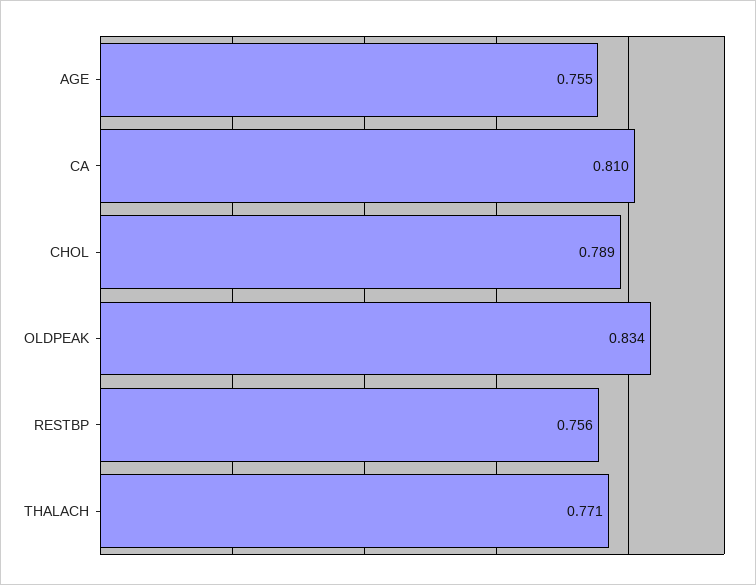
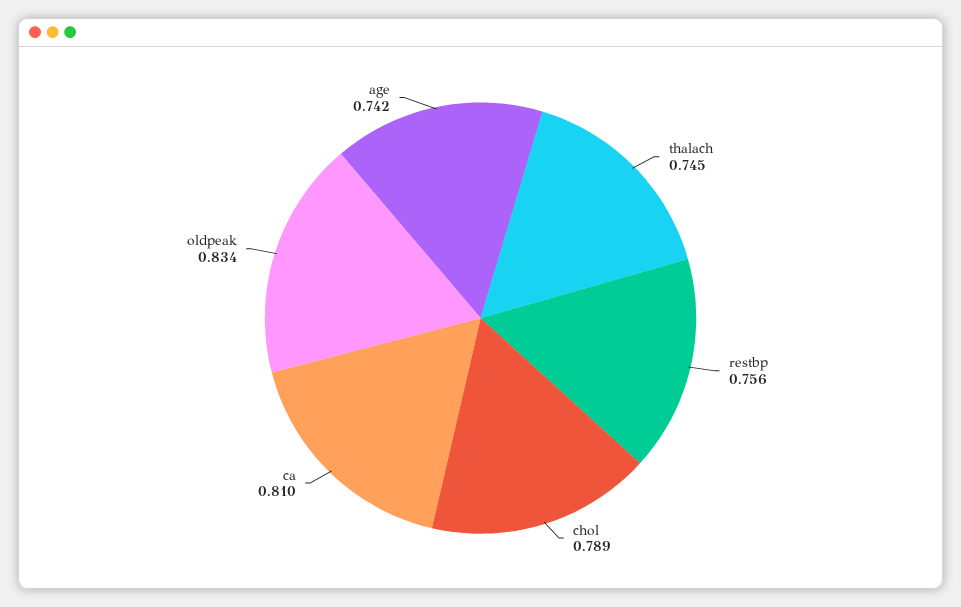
AGE: 0.755 -> 0.742
THALACH: 0.771 -> 0.745

